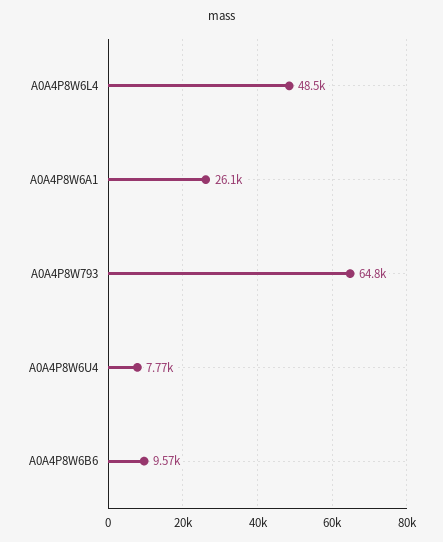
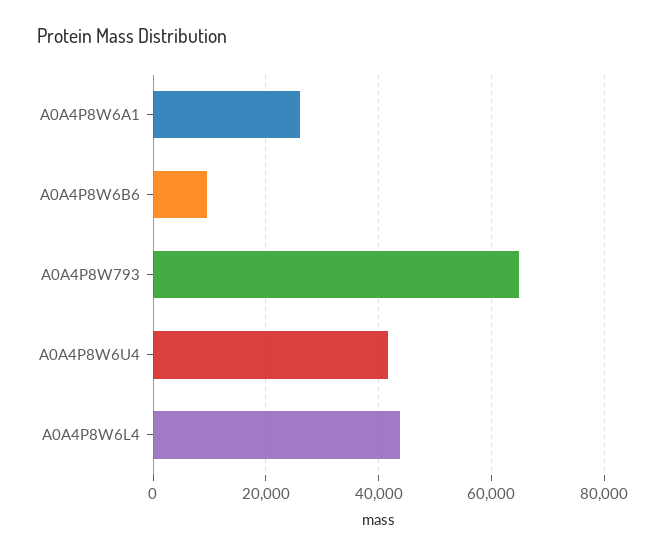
A0A4P8W6L4: 48500 -> 44000
A0A4P8W6U4: 7770 -> 42000

